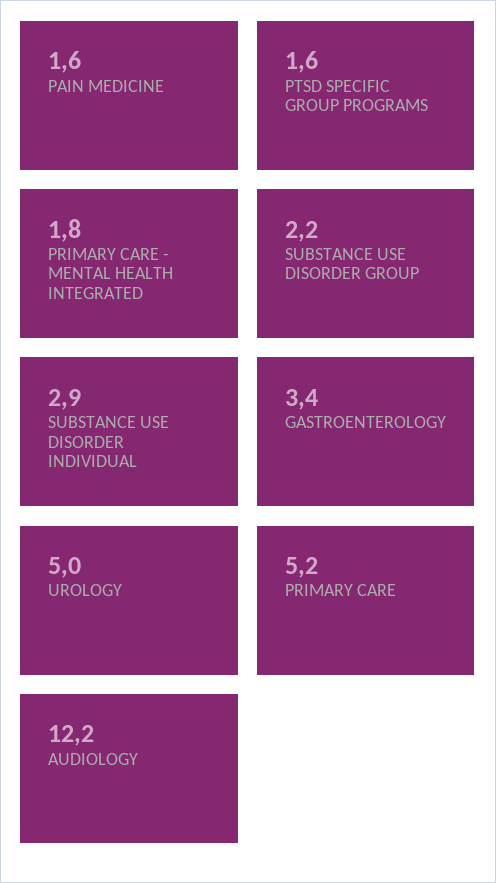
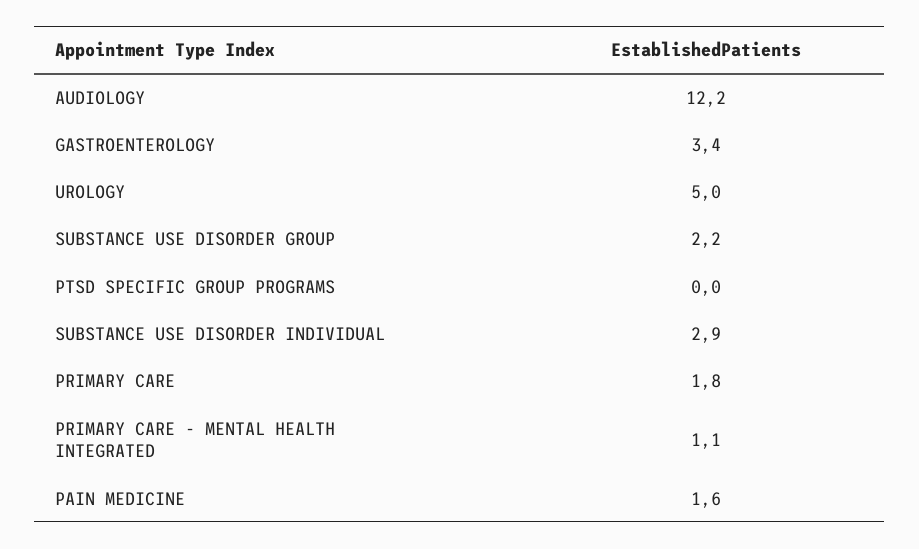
PTSD SPECIFIC GROUP PROGRAMS: 1.6 -> 0
PRIMARY CARE - MENTAL HEALTH INTEGRATED: 1.8 -> 1.1
PRIMARY CARE: 5.2 -> 1.8

